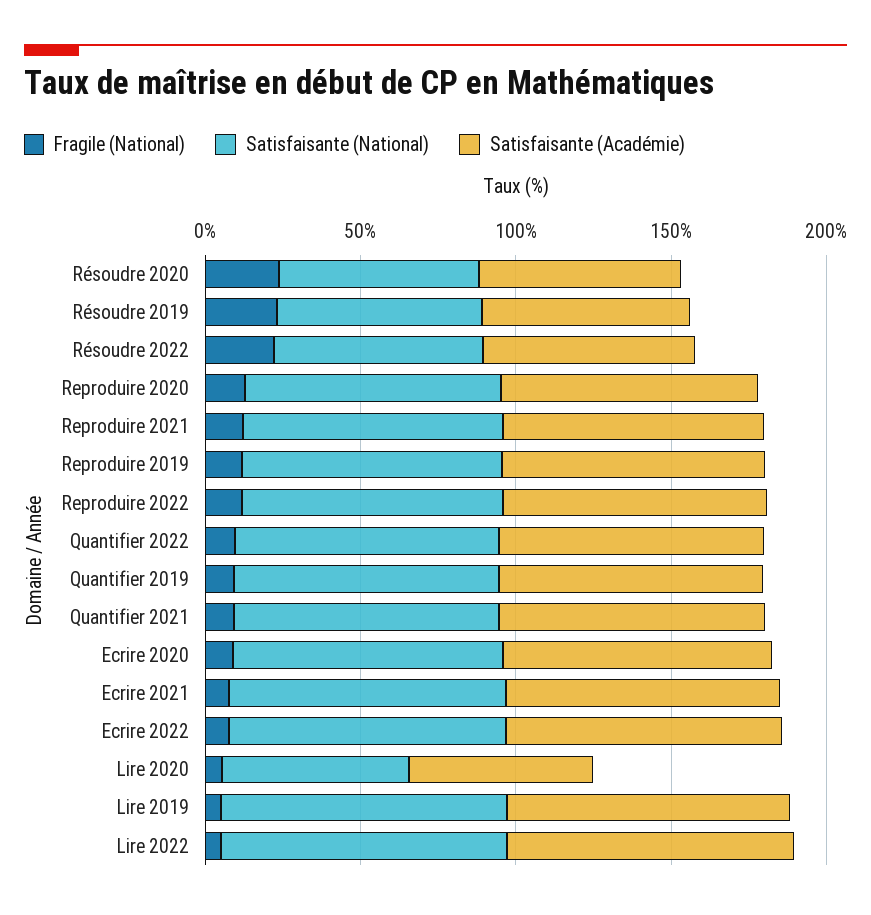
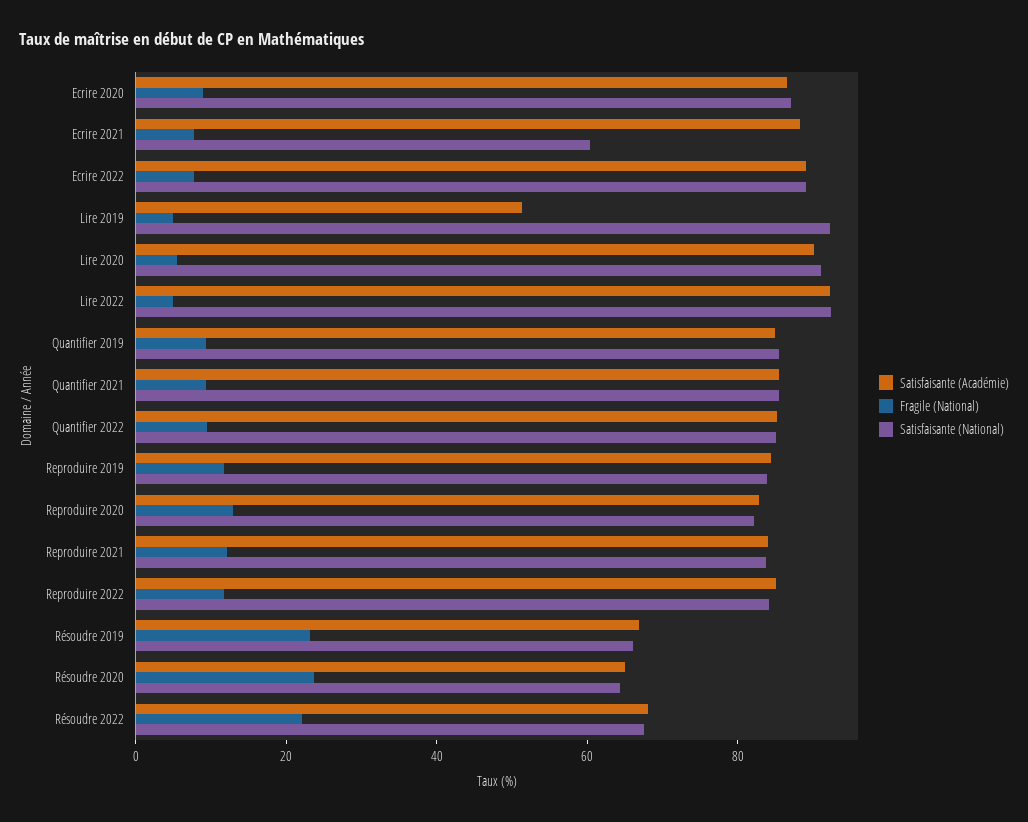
Satisfaisante (National), Ecrire 2021: 90 -> 60
Satisfaisante (National), Lire 2020: 60 -> 90
Satisfaisante (Académie), Lire 2020: 60 -> 90
Satisfaisante (Académie), Lire 2019: 90 -> 50

